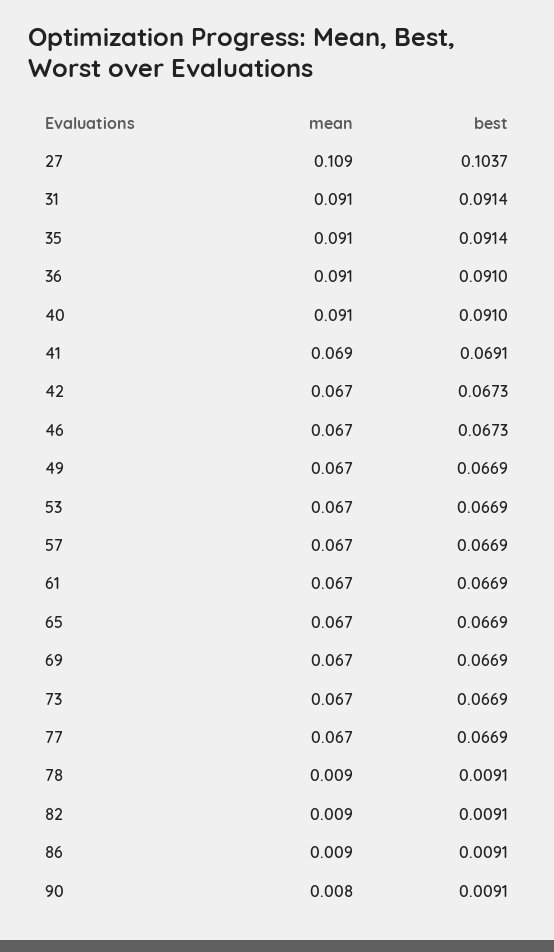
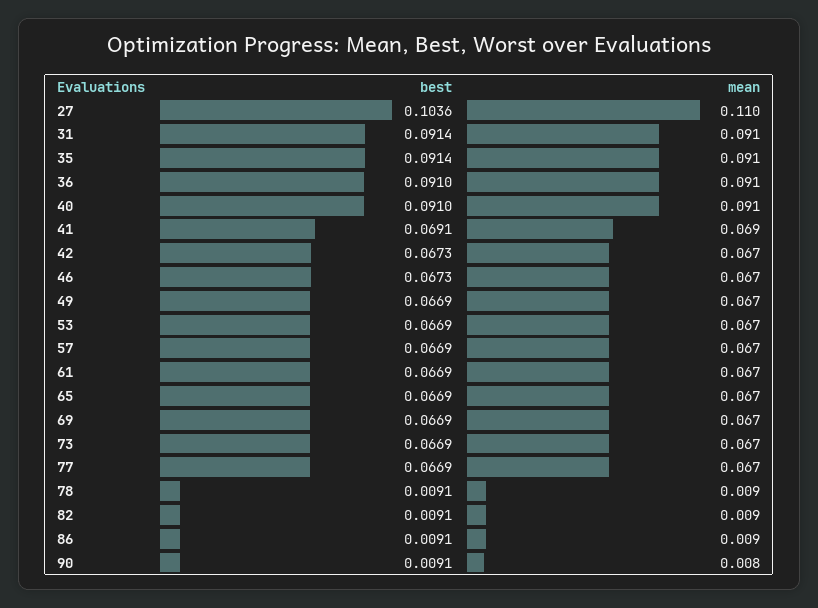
mean, 27: 0.109 -> 0.11
best, 27: 0.1037 -> 0.1036

